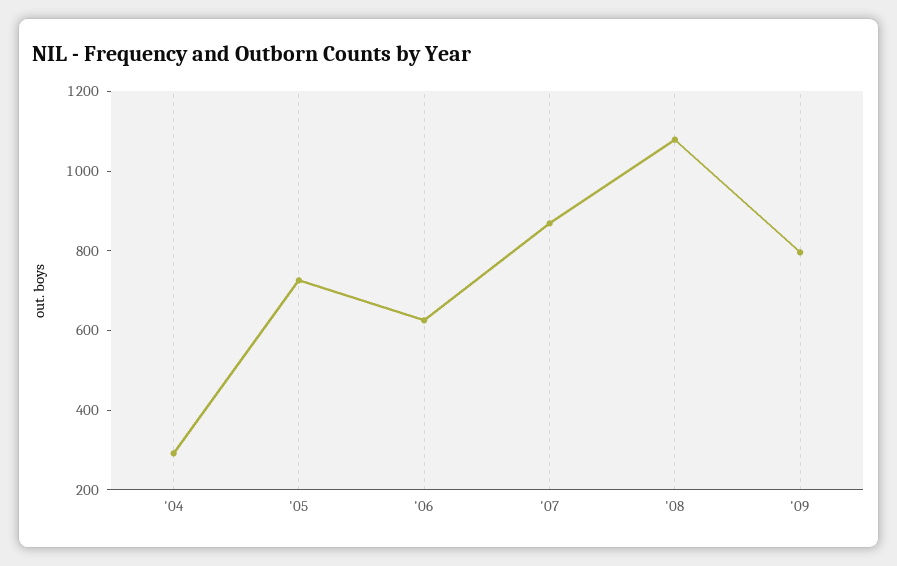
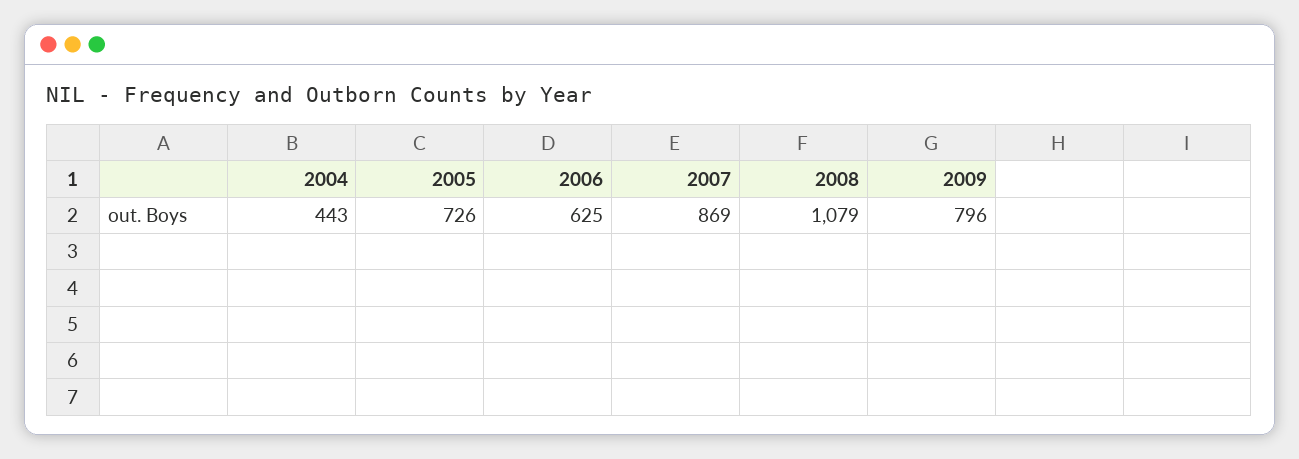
'04: 300 -> 443

